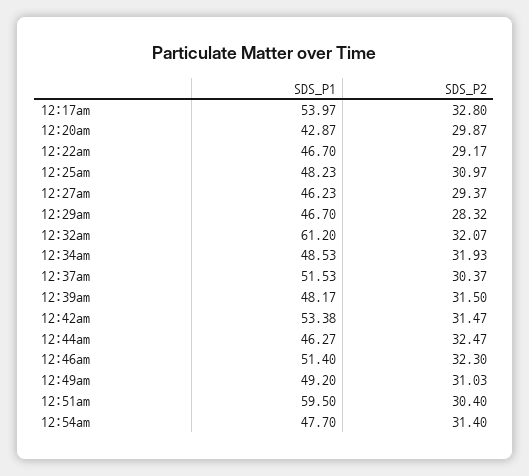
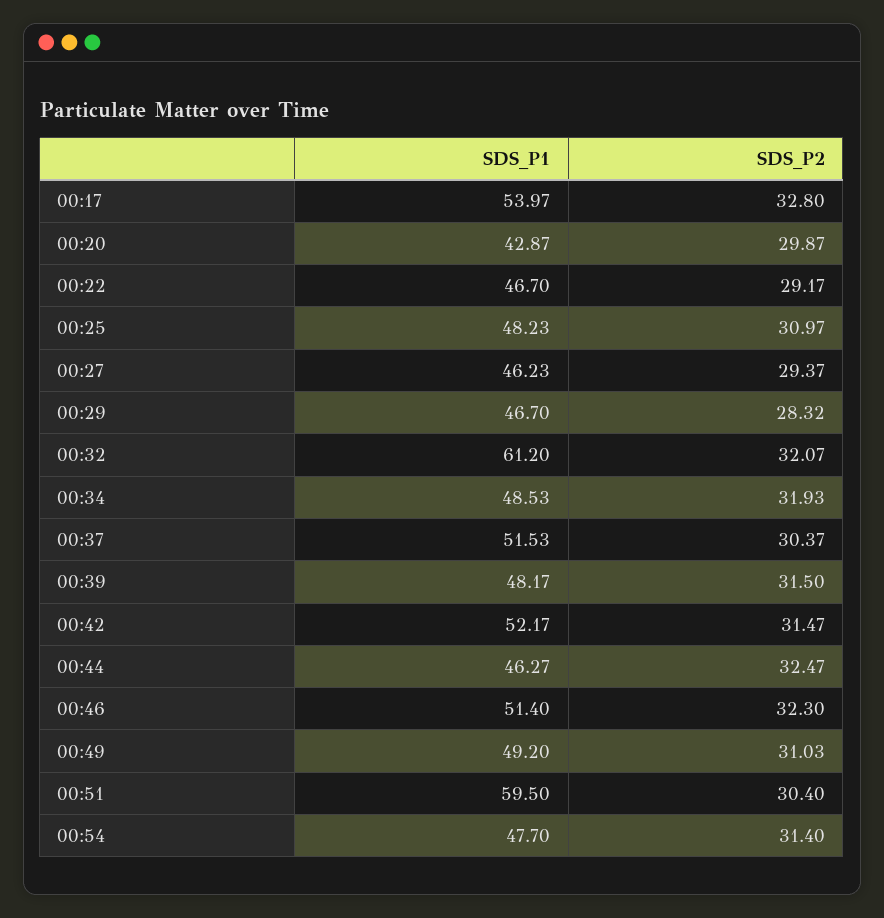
SDS_P1, 12:42am: 53.38 -> 52.17

